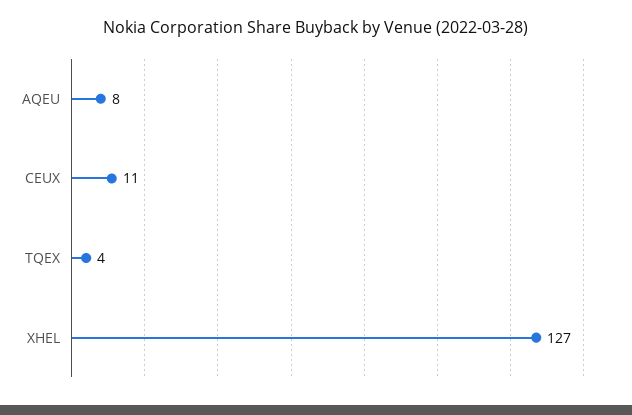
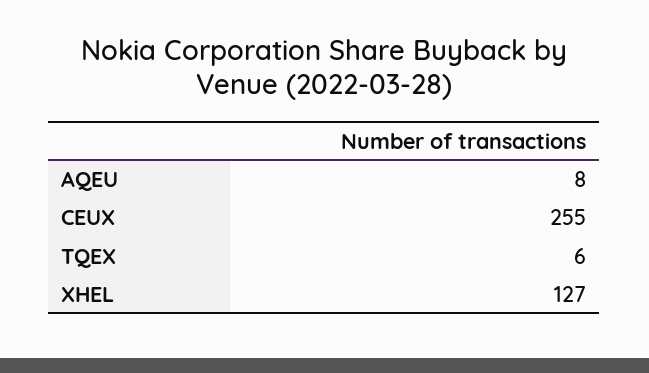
CEUX: 11 -> 255
TQEX: 4 -> 6

